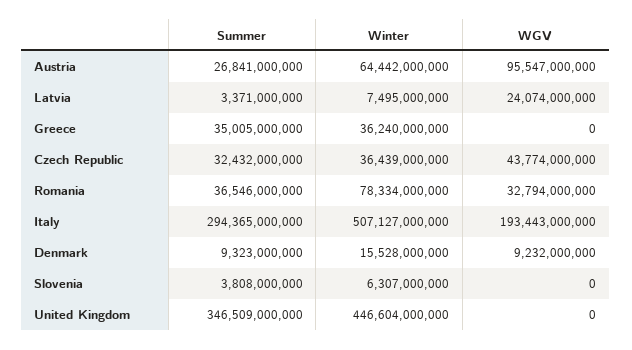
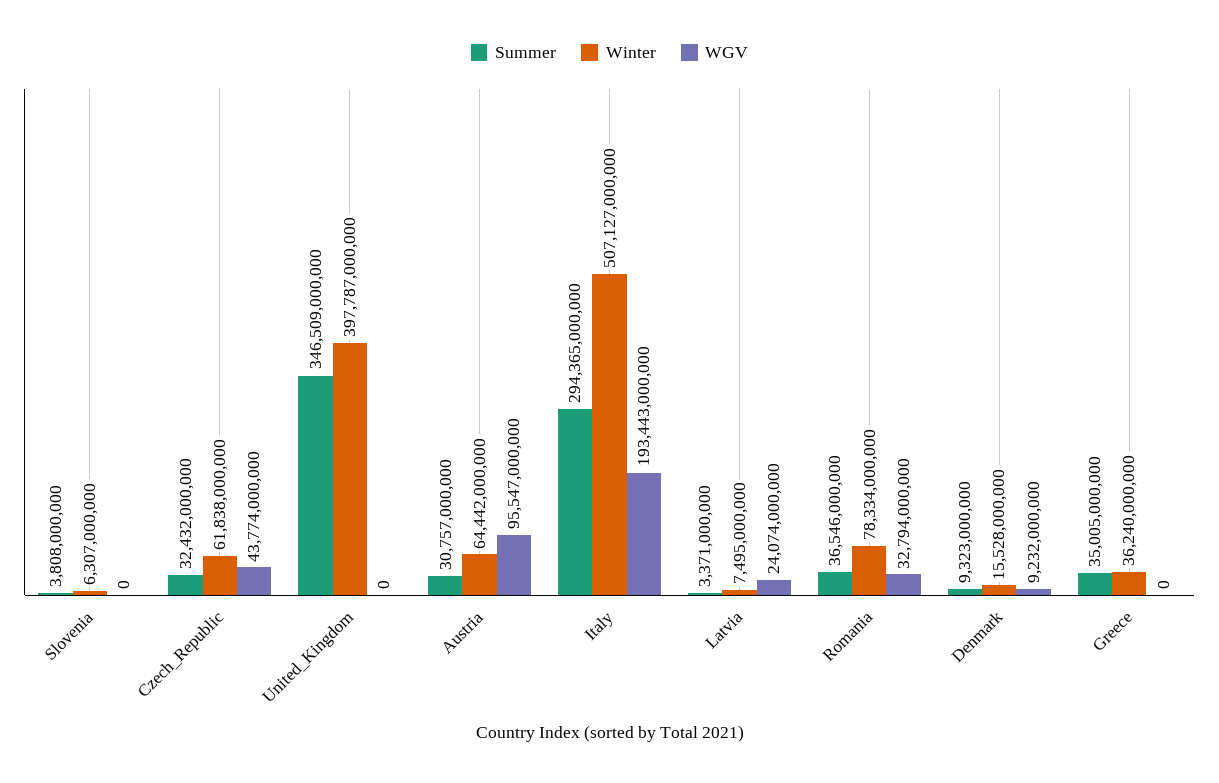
Summer, Austria: 26841000000 -> 30757000000
Winter, Czech Republic: 36439000000 -> 61838000000
Winter, United Kingdom: 446604000000 -> 397787000000

